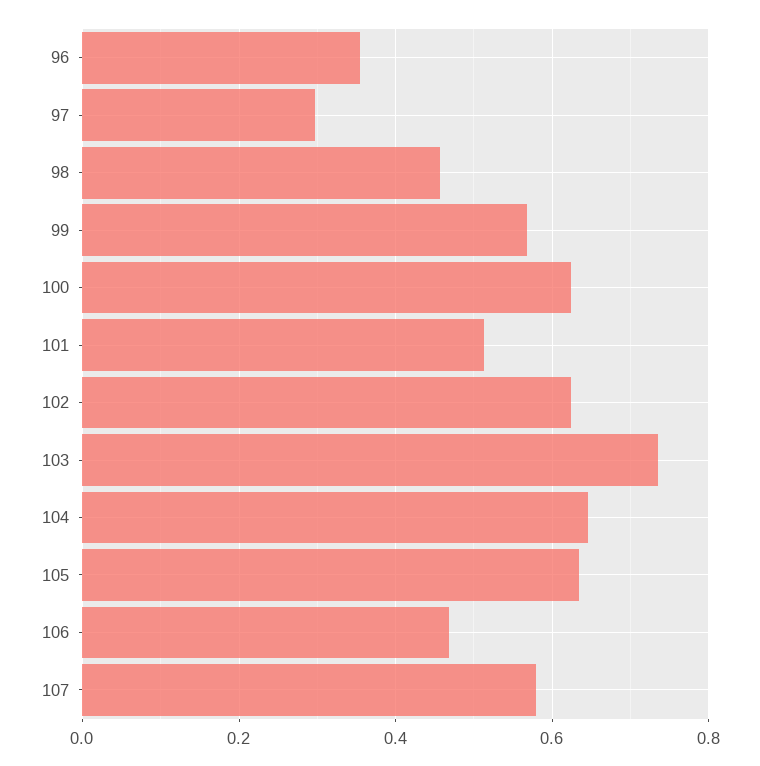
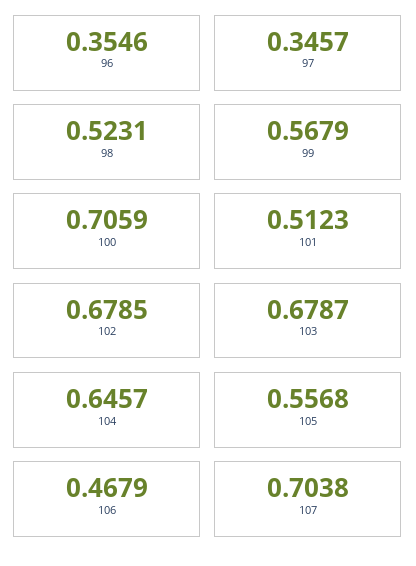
97: 0.3 -> 0.3457
98: 0.46 -> 0.5231
100: 0.62 -> 0.7059
102: 0.62 -> 0.6785
103: 0.74 -> 0.6787
105: 0.64 -> 0.5568
107: 0.58 -> 0.7038

